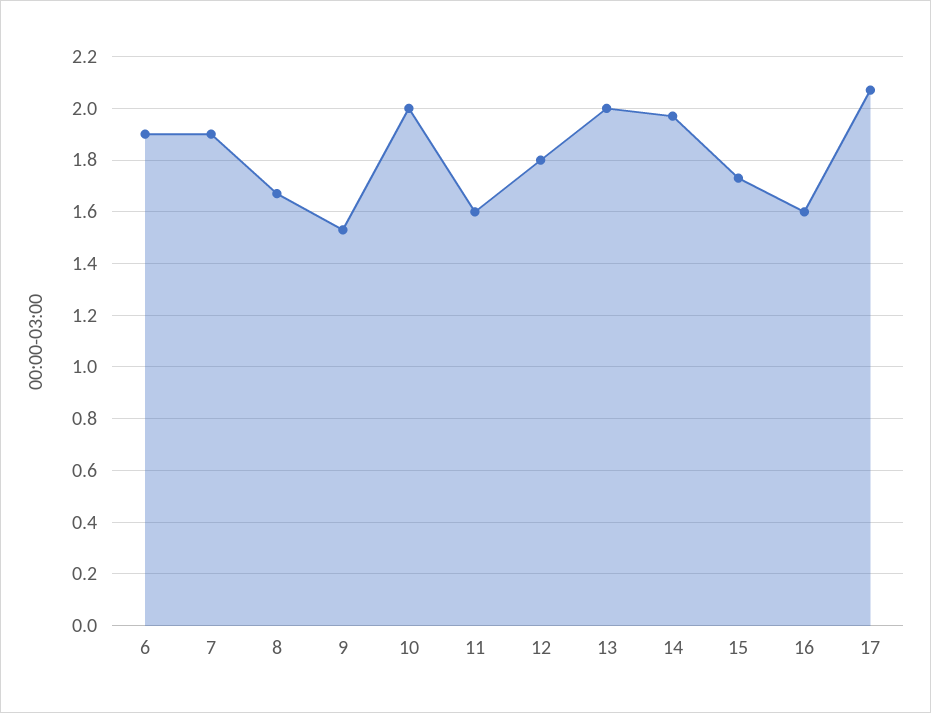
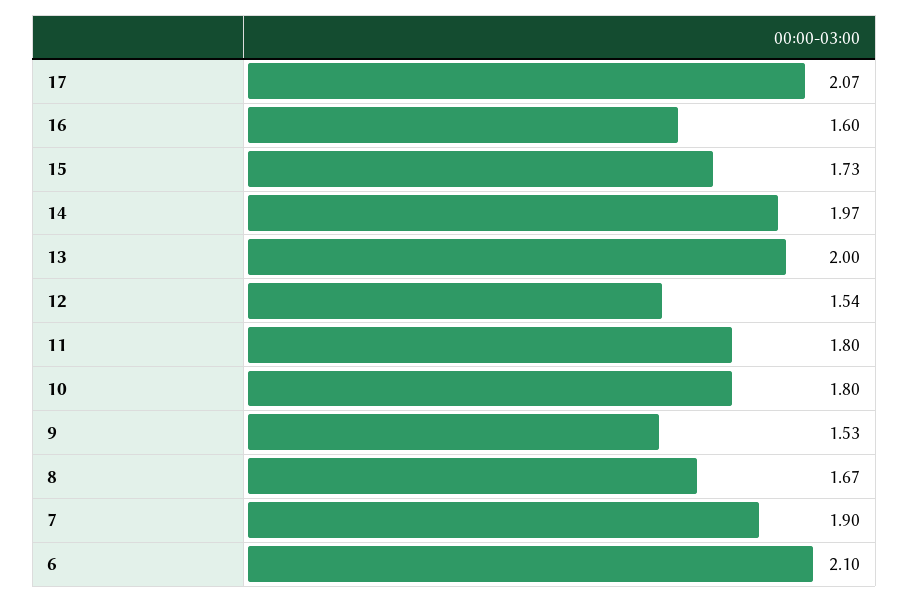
6: 1.9 -> 2.1
10: 2 -> 1.8
11: 1.6 -> 1.8
12: 1.8 -> 1.54

